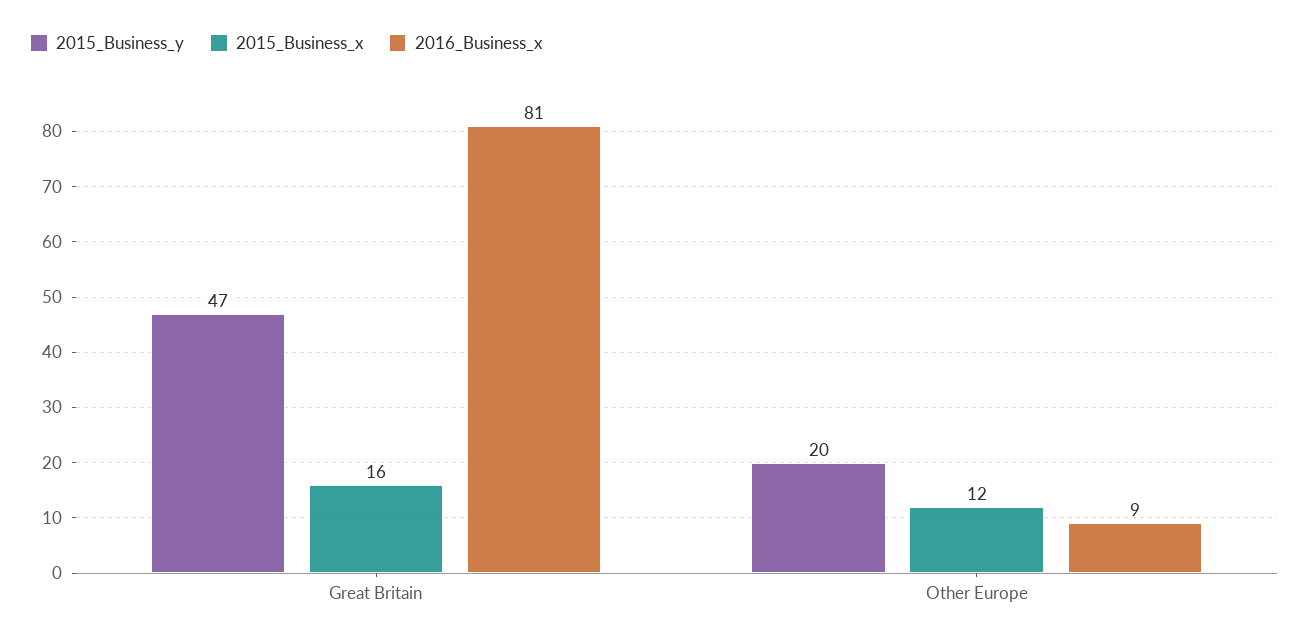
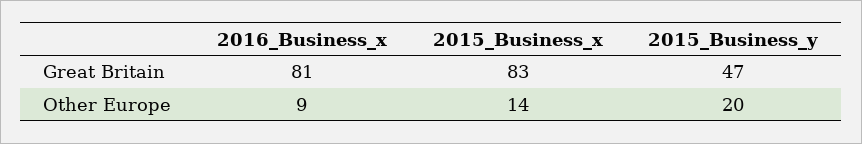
2015_Business_x, Great Britain: 16 -> 83
2015_Business_x, Other Europe: 12 -> 14

